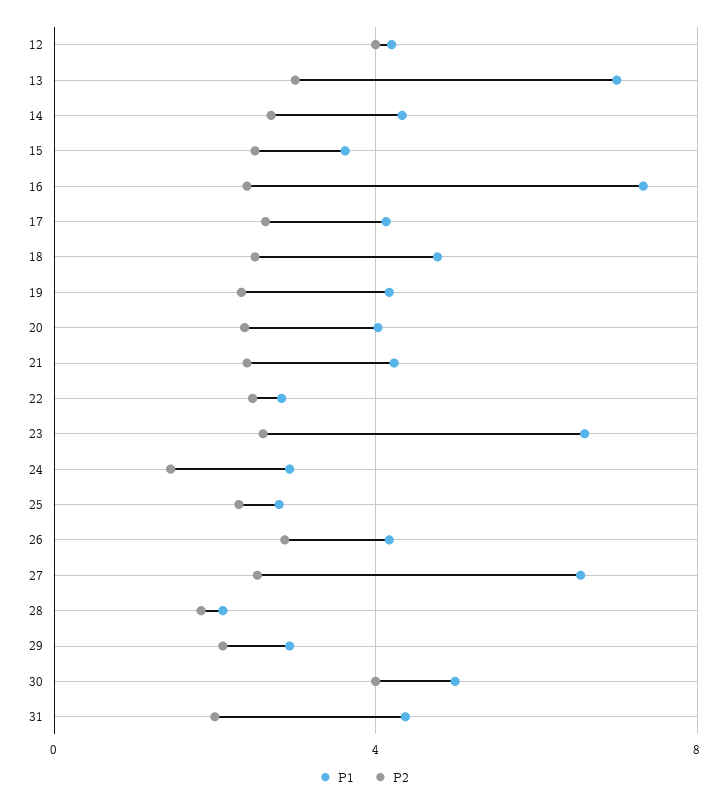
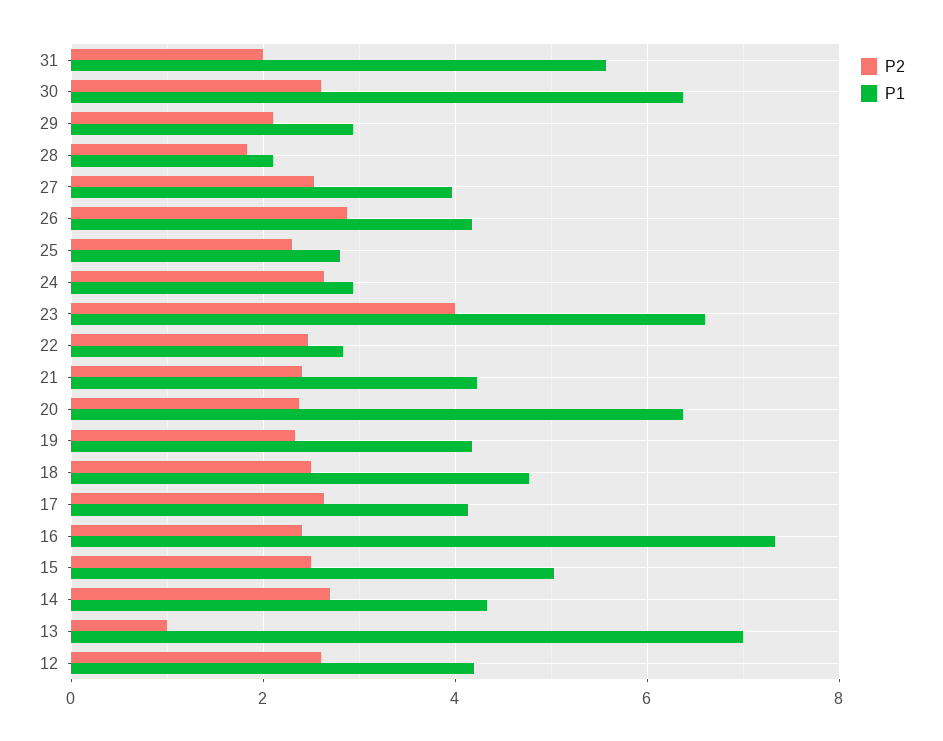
P2, 12: 4 -> 2.6
P2, 13: 3 -> 1
P1, 15: 3.5 -> 5
P1, 20: 4 -> 6.4
P2, 23: 2.5 -> 4
P2, 24: 1.5 -> 2.6
P1, 27: 6.5 -> 4
P1, 30: 5 -> 6.4
P2, 30: 4 -> 2.6
P1, 31: 4.5 -> 5.6

